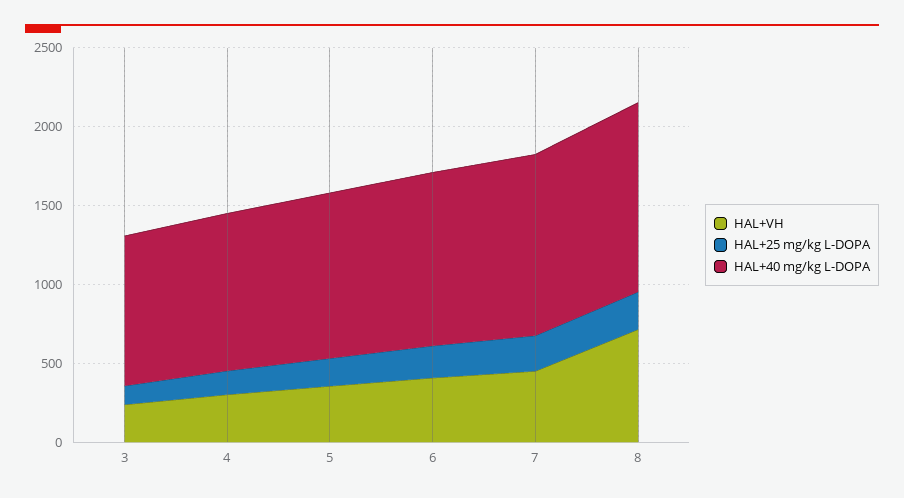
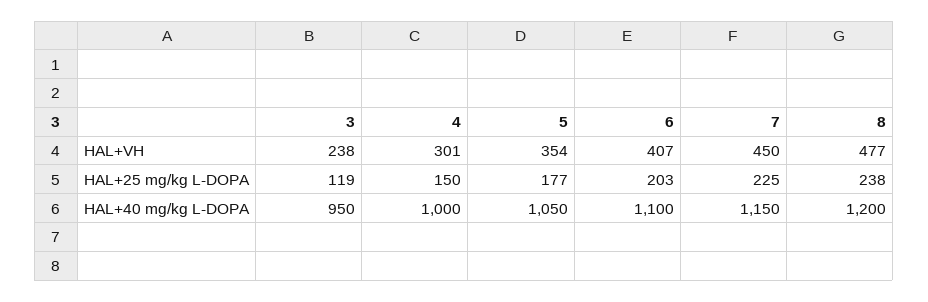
HAL+VH, 8: 700 -> 477

